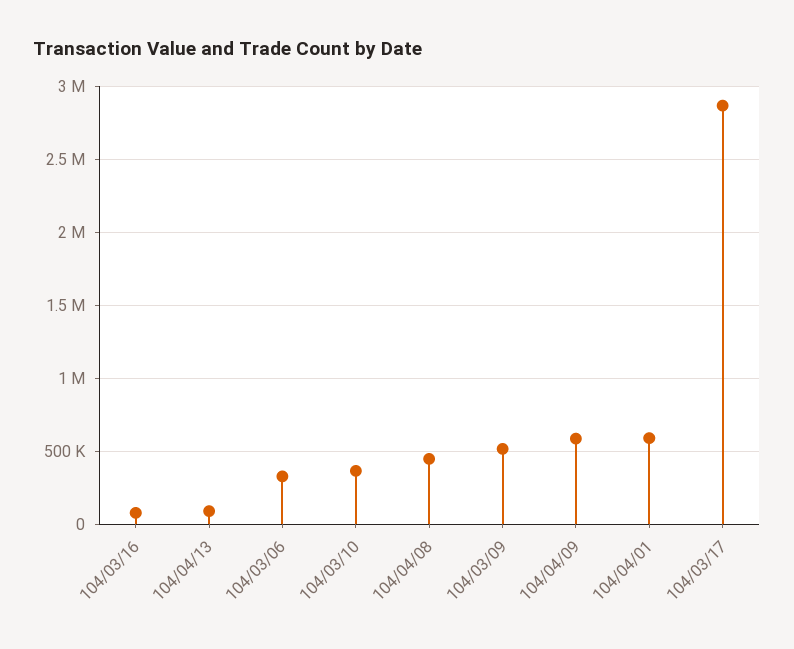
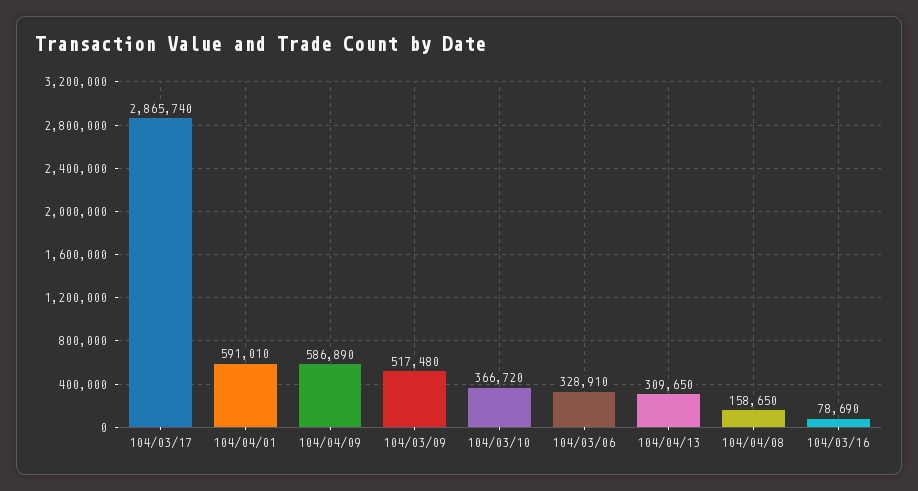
104/04/13: 100000 -> 309650
104/04/08: 450000 -> 158650

